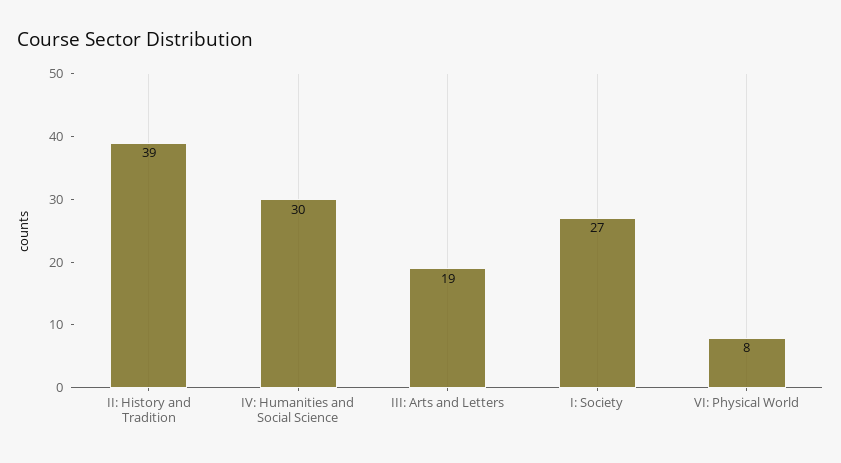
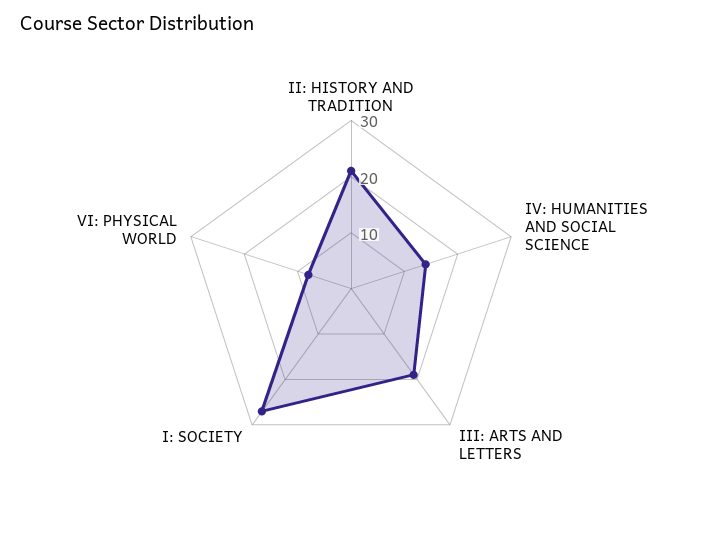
II: History and Tradition: 39 -> 20
IV: Humanities and Social Science: 30 -> 15

